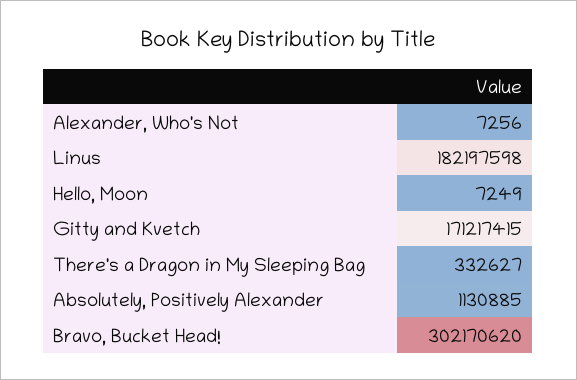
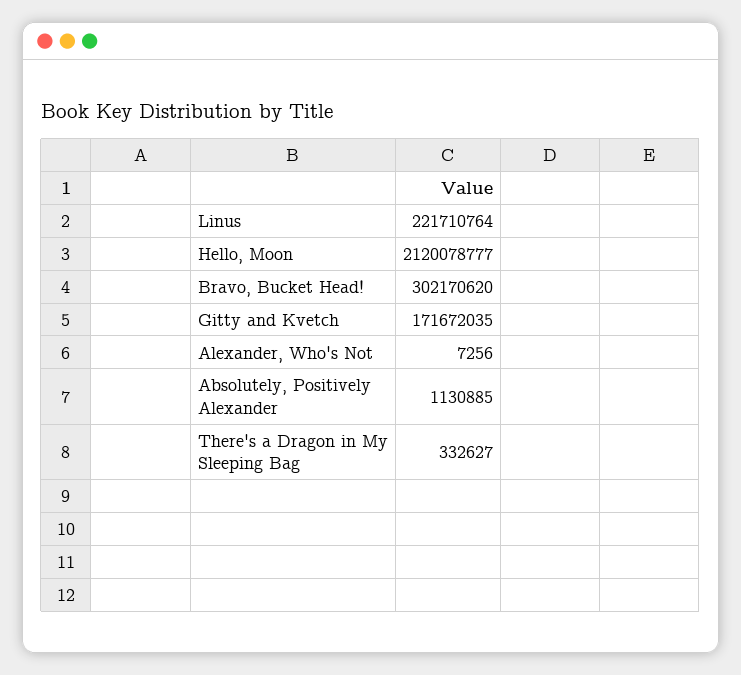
Linus: 182197598 -> 221710764
Hello, Moon: 7249 -> 2120078777
Gitty and Kvetch: 171217415 -> 171672035

